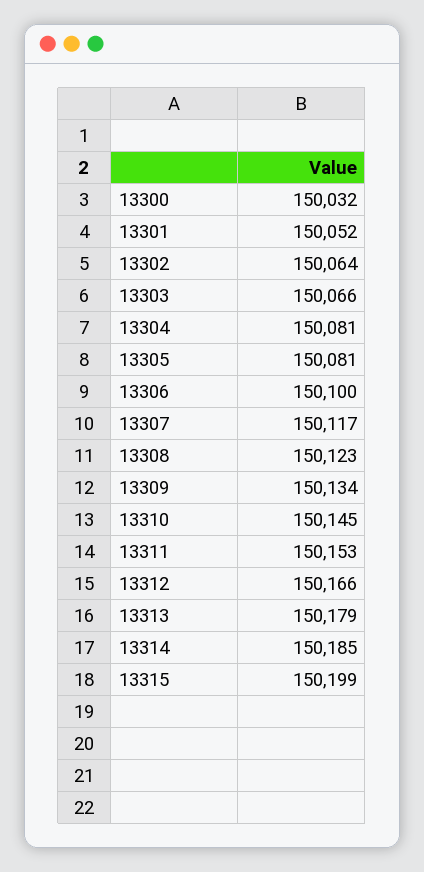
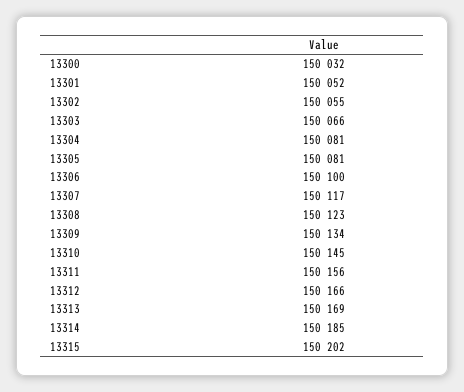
13302: 150064 -> 150055
13311: 150153 -> 150156
13313: 150179 -> 150169
13315: 150199 -> 150202

